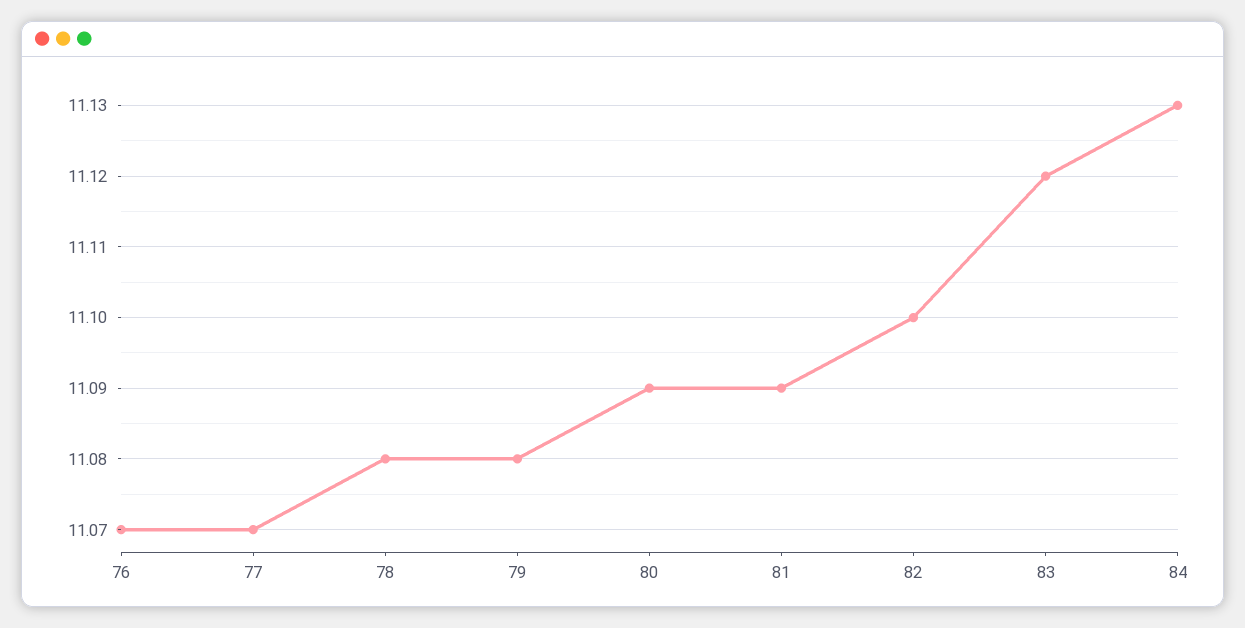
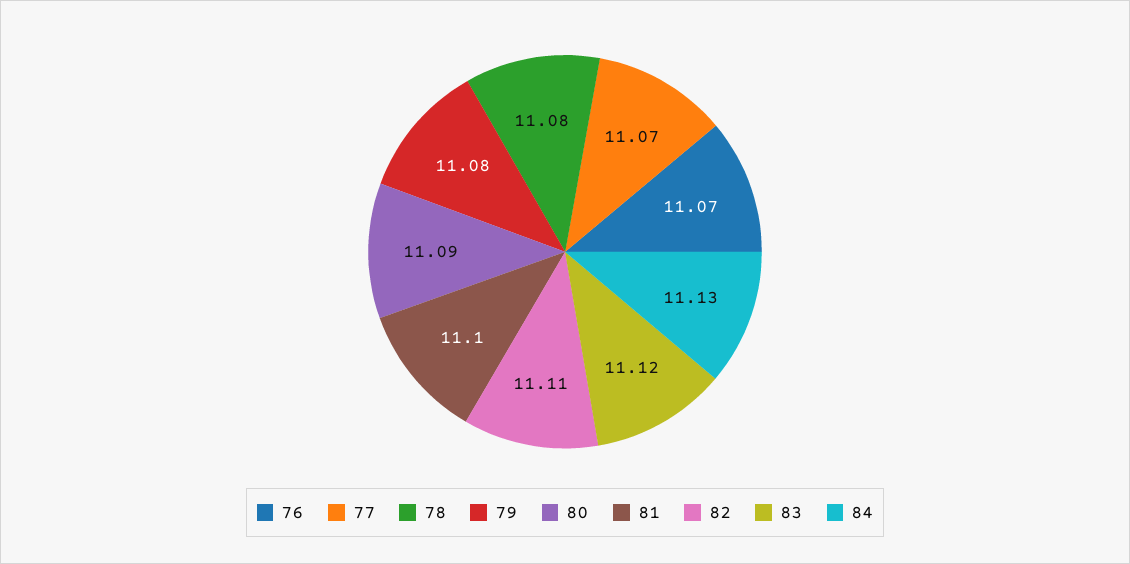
81: 11.09 -> 11.1
82: 11.1 -> 11.11

